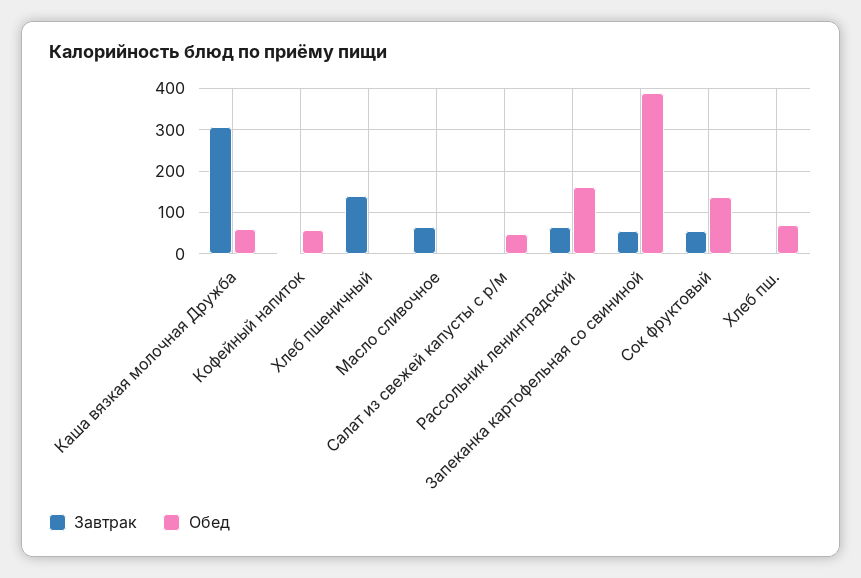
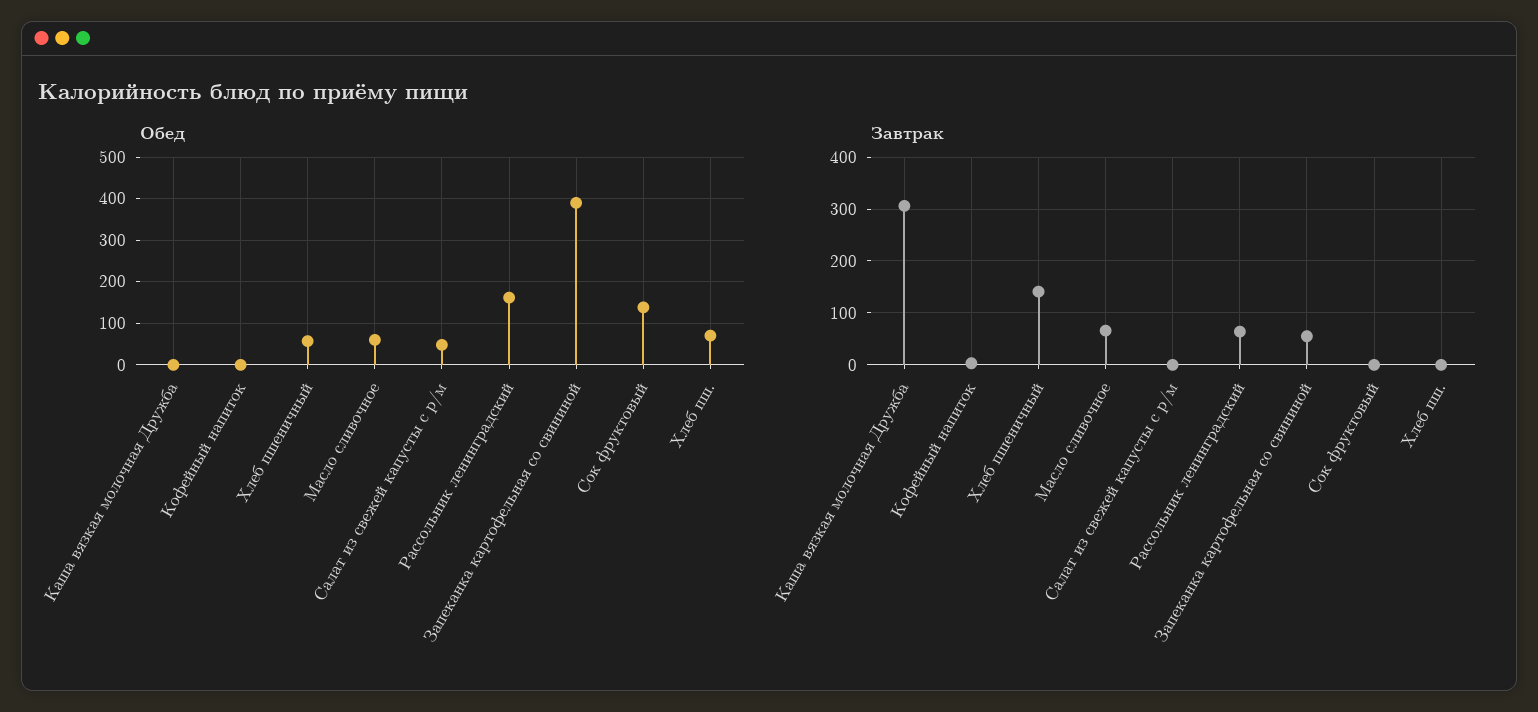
Обед, Каша вязкая молочная Дружба: 60 -> 0
Обед, Кофейный напиток: 60 -> 0
Обед, Хлеб пшеничный: 0 -> 60
Обед, Масло сливочное: 0 -> 60
Завтрак, Сок фруктовый: 60 -> 0

